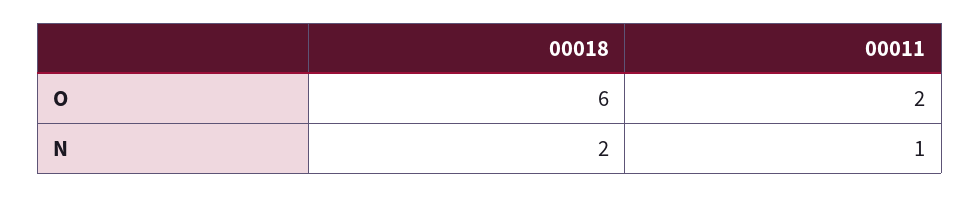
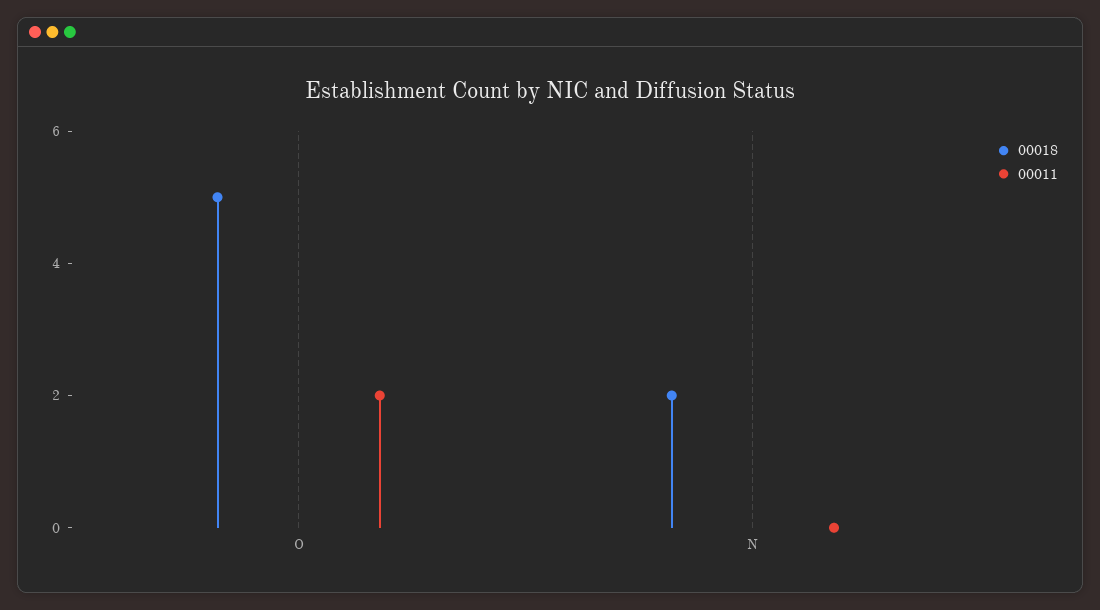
00018, O: 6 -> 5
00011, N: 1 -> 0

